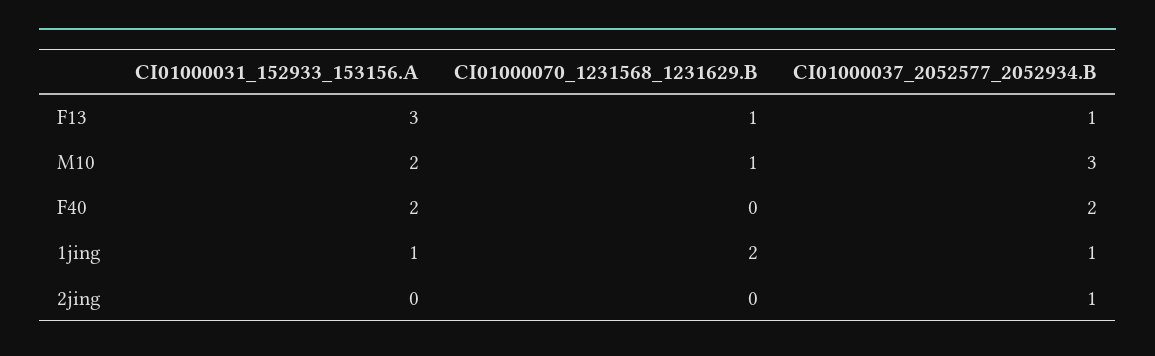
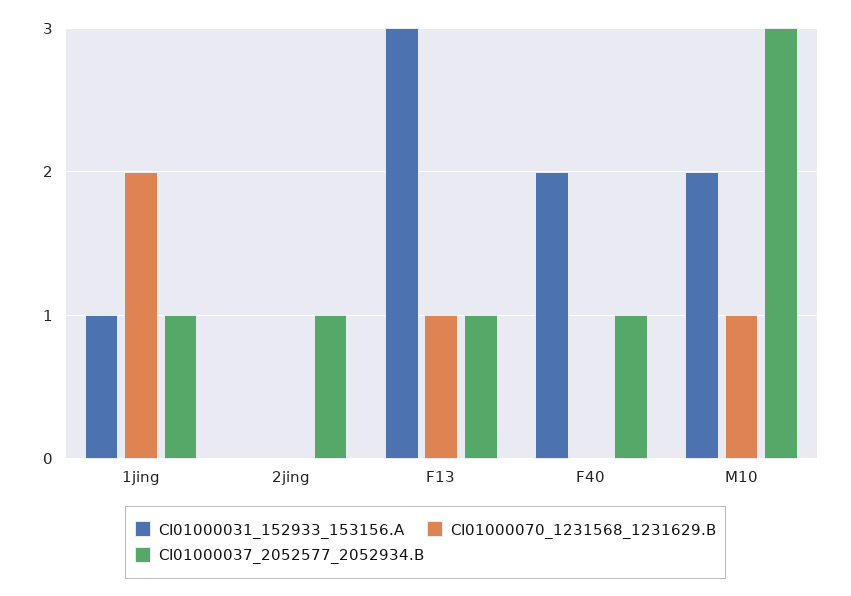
CI01000037_2052577_2052934.B, F40: 2 -> 1

